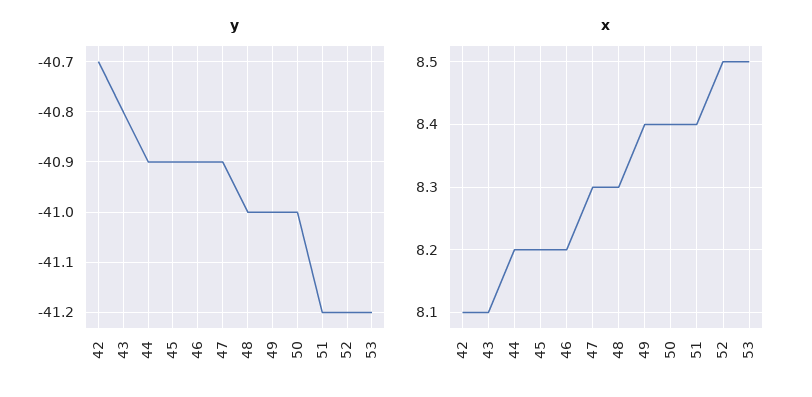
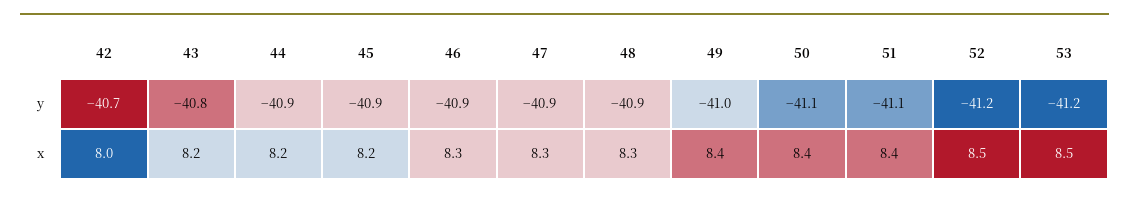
y, 48: -41 -> -40.9
y, 50: -41 -> -41.1
y, 51: -41.2 -> -41.1
x, 42: 8.1 -> 8
x, 43: 8.1 -> 8.2
x, 46: 8.2 -> 8.3

